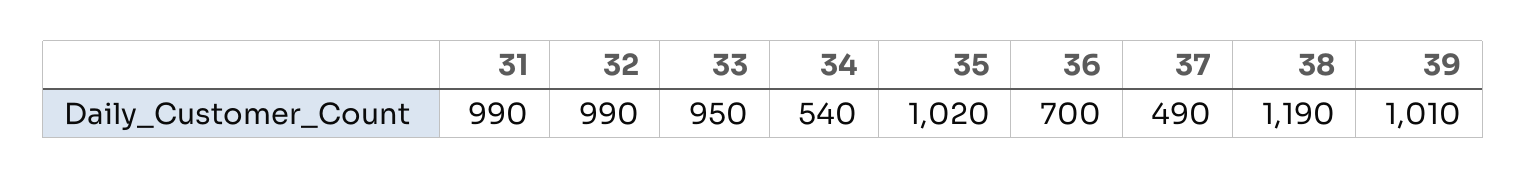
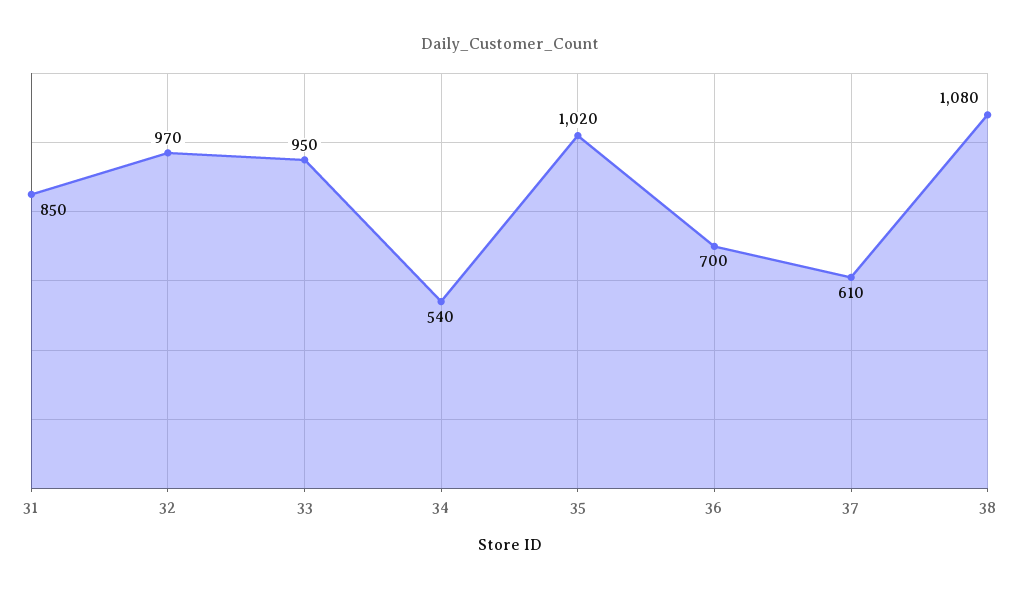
31: 990 -> 850
32: 990 -> 970
37: 490 -> 610
38: 1190 -> 1080
39: 1010 -> none

